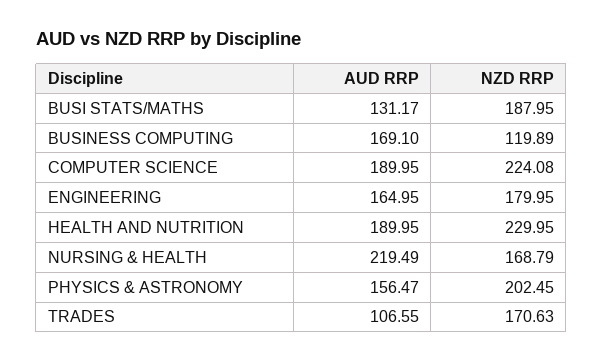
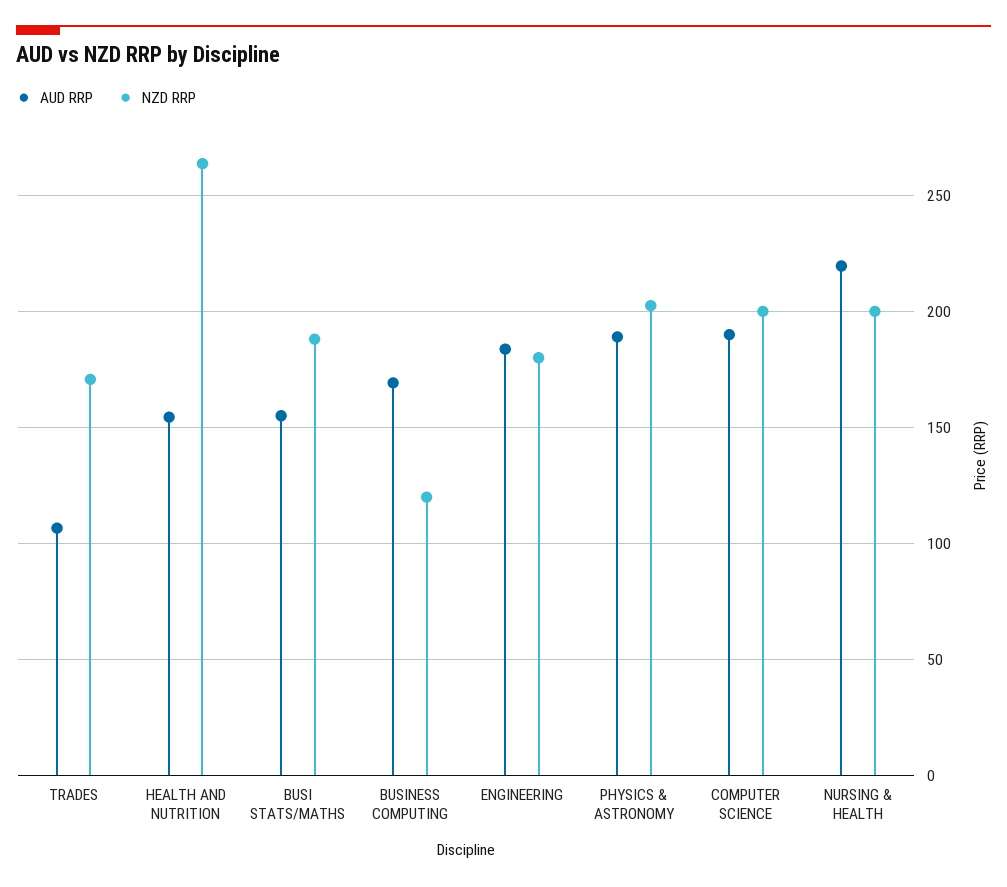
AUD RRP, BUSI STATS/MATHS: 131.17 -> 155
NZD RRP, COMPUTER SCIENCE: 224.08 -> 200
AUD RRP, ENGINEERING: 164.95 -> 185
AUD RRP, HEALTH AND NUTRITION: 189.95 -> 155
NZD RRP, HEALTH AND NUTRITION: 229.95 -> 265
NZD RRP, NURSING & HEALTH: 168.79 -> 200
AUD RRP, PHYSICS & ASTRONOMY: 156.47 -> 190

